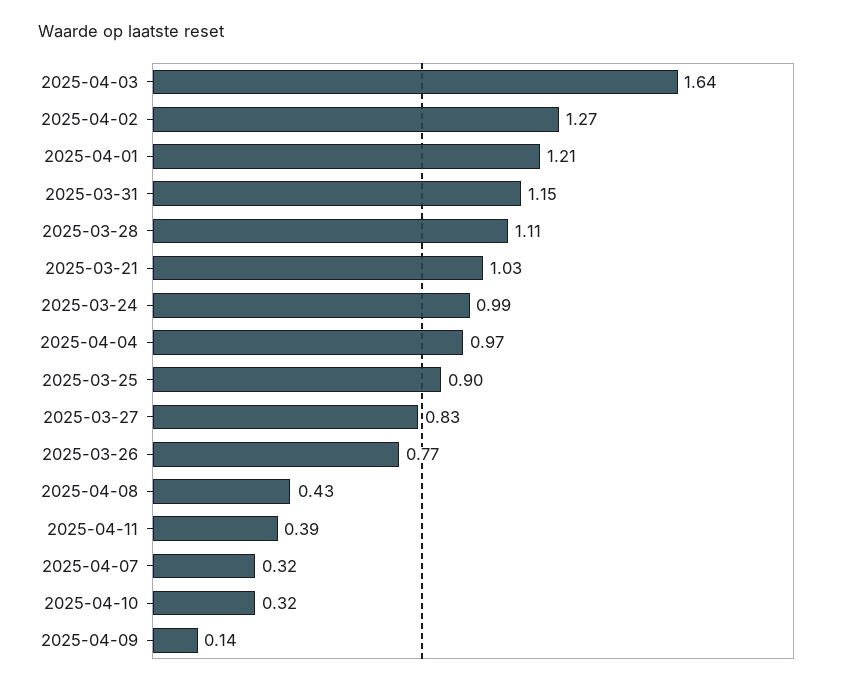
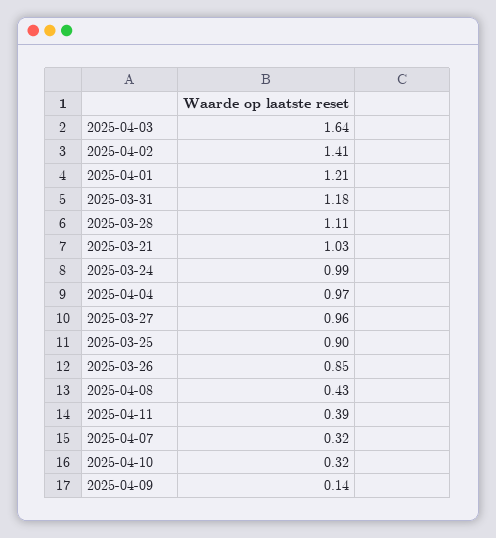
2025-04-02: 1.27 -> 1.41
2025-03-31: 1.15 -> 1.18
2025-03-27: 0.83 -> 0.96
2025-03-26: 0.77 -> 0.85

